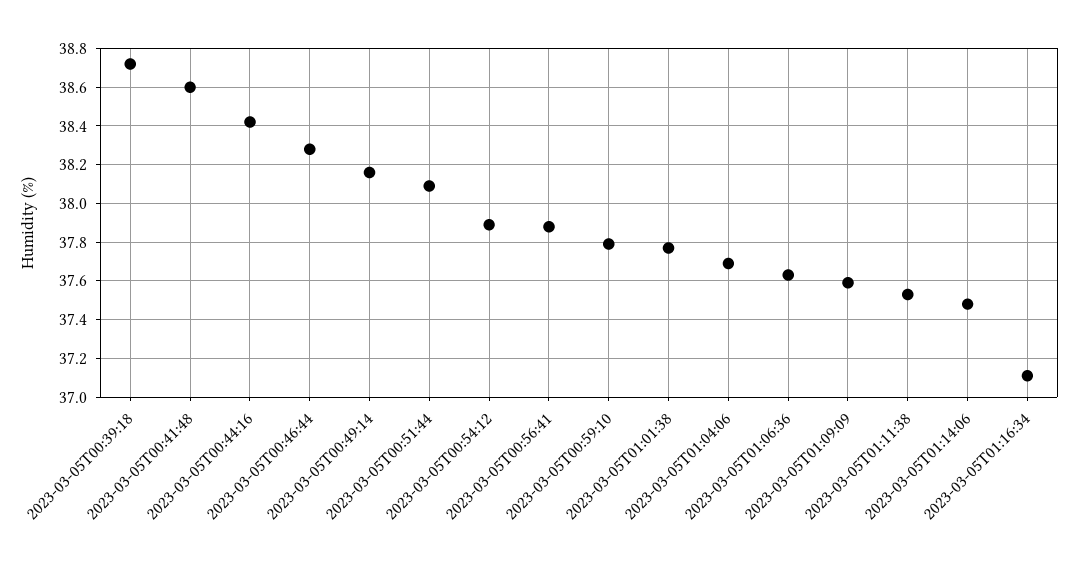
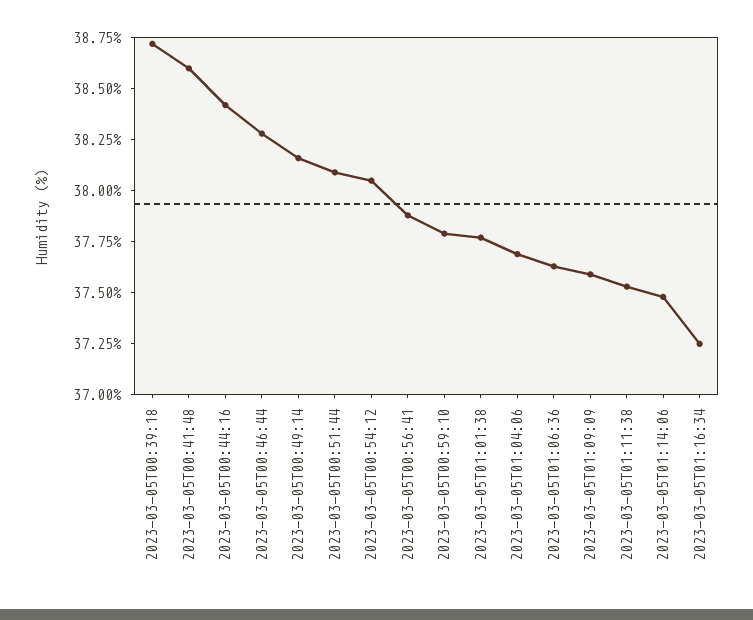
2023-03-05T00:54:12: 37.9 -> 38.05
2023-03-05T01:16:34: 37.1 -> 37.25

